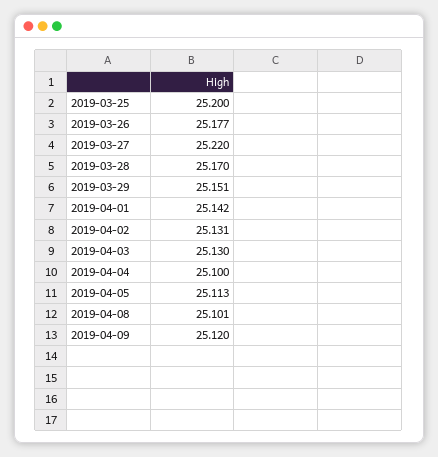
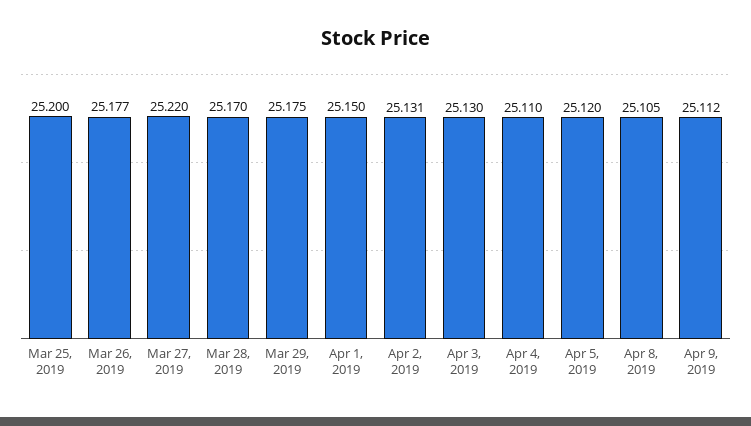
2019-03-29: 25.151 -> 25.175
2019-04-01: 25.142 -> 25.15
2019-04-04: 25.1 -> 25.11
2019-04-05: 25.113 -> 25.12
2019-04-08: 25.101 -> 25.105
2019-04-09: 25.12 -> 25.112

